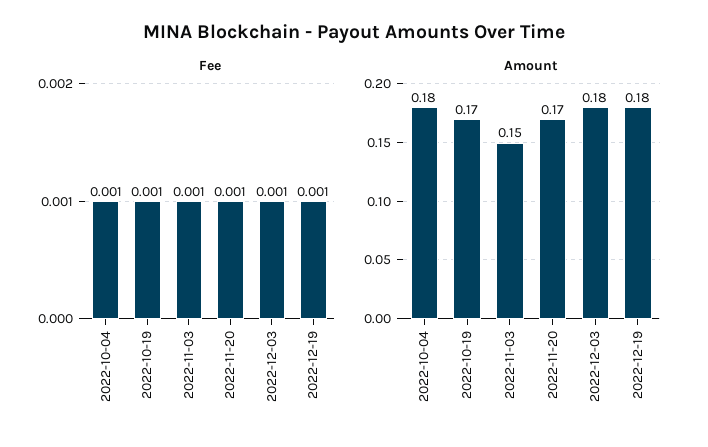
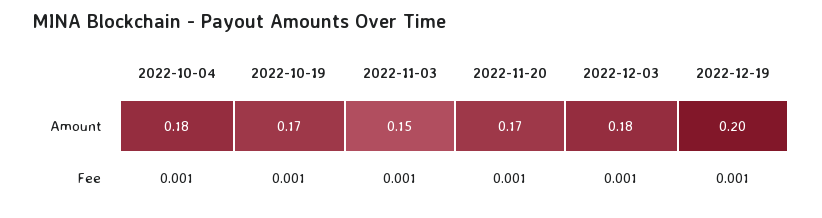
Amount, 2022-12-19: 0.18 -> 0.2

